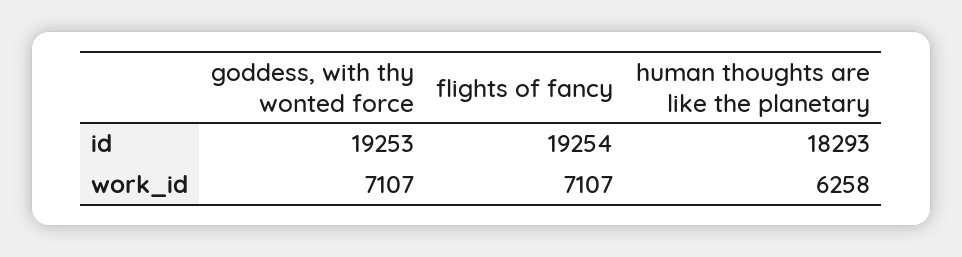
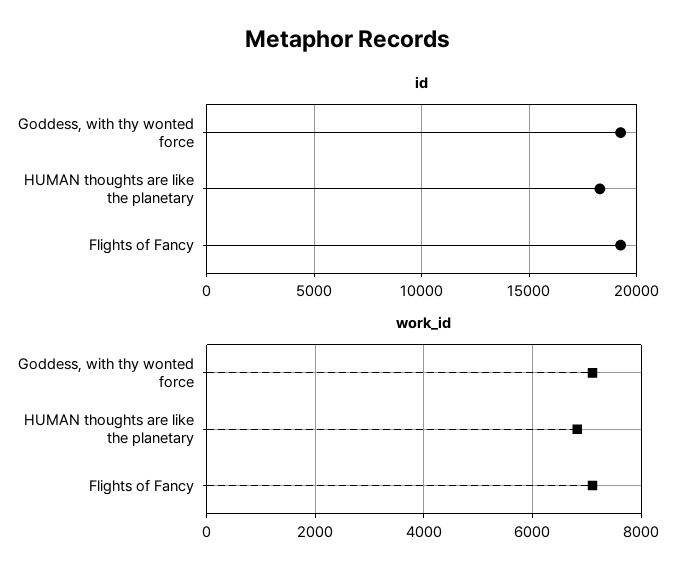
work_id, human thoughts are like the planetary: 6258 -> 6800

